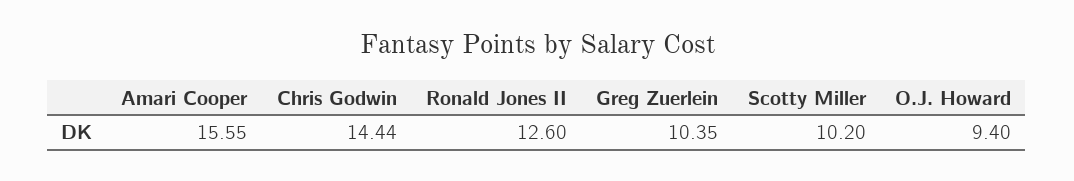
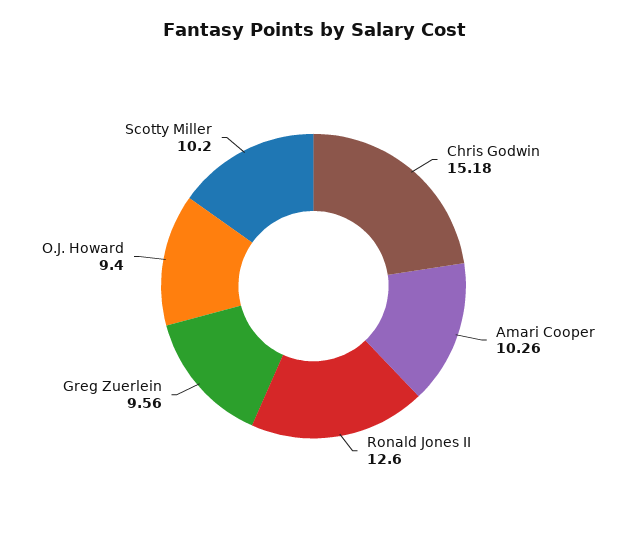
Amari Cooper: 15.55 -> 10.26
Chris Godwin: 14.44 -> 15.18
Greg Zuerlein: 10.35 -> 9.56

